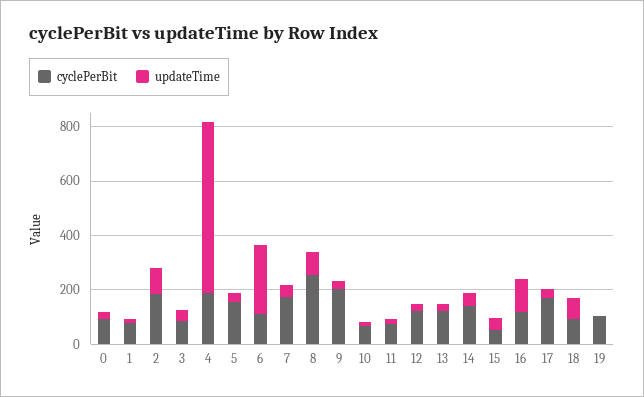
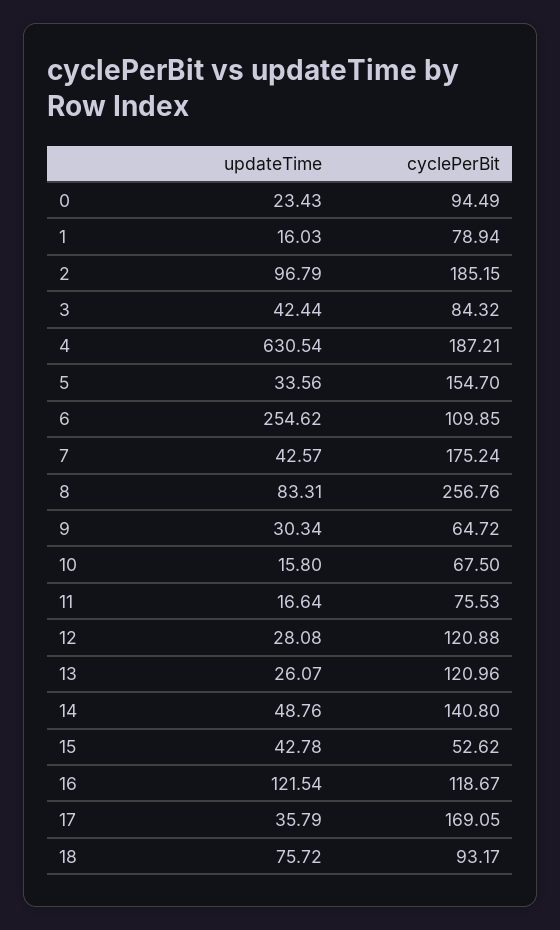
cyclePerBit, 9: 200 -> 64.72
cyclePerBit, 19: 100 -> none
updateTime, 19: 0 -> none

